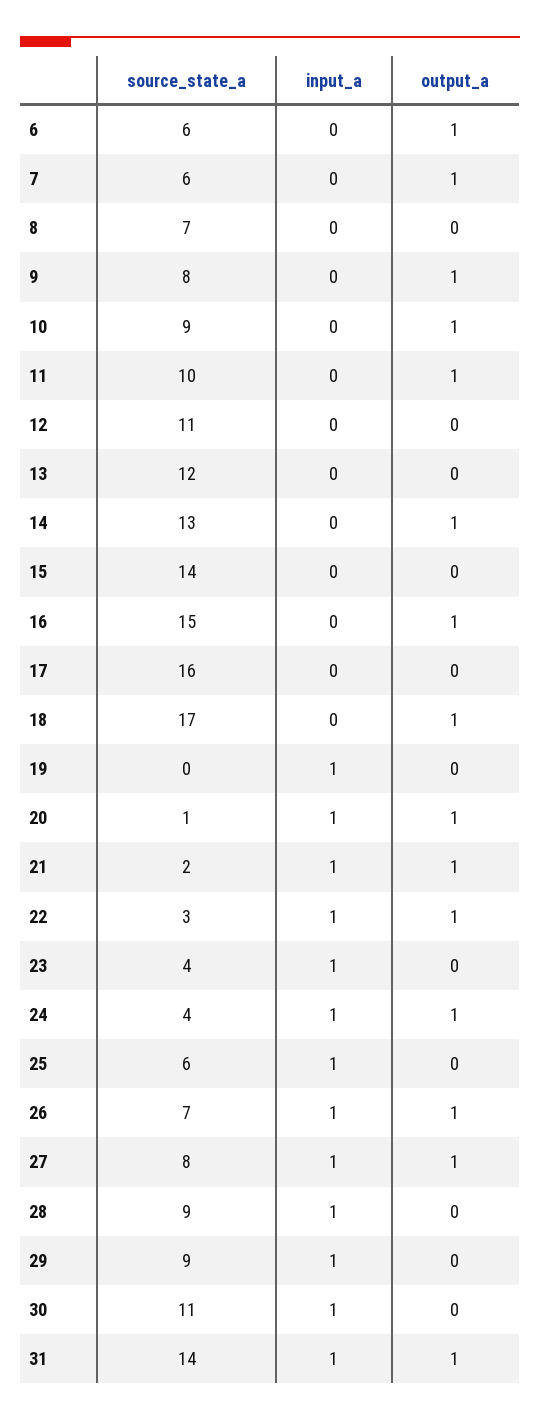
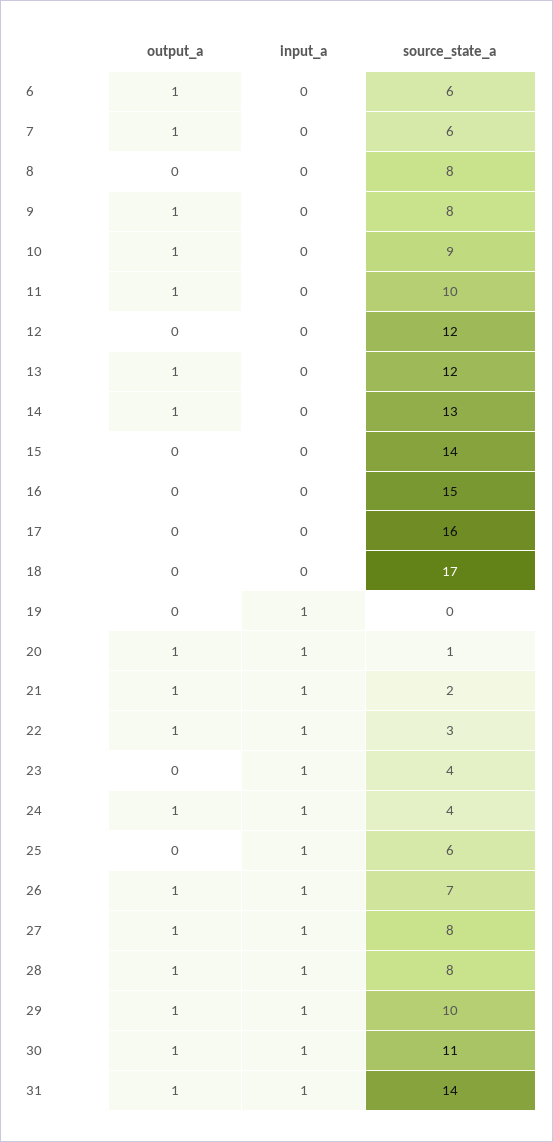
source_state_a, 8: 7 -> 8
source_state_a, 12: 11 -> 12
output_a, 13: 0 -> 1
output_a, 16: 1 -> 0
output_a, 18: 1 -> 0
source_state_a, 28: 9 -> 8
output_a, 28: 0 -> 1
source_state_a, 29: 9 -> 10
output_a, 29: 0 -> 1
output_a, 30: 0 -> 1

